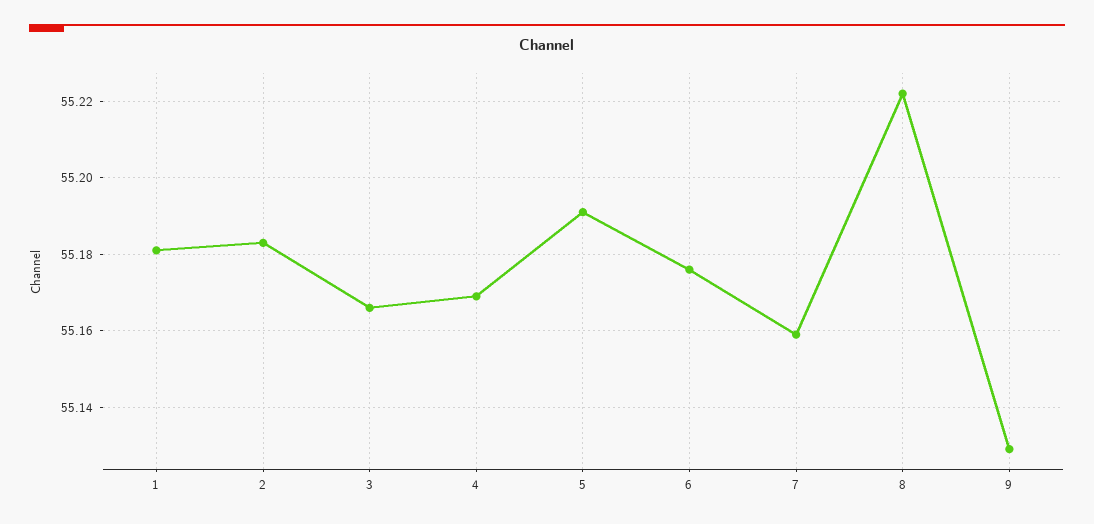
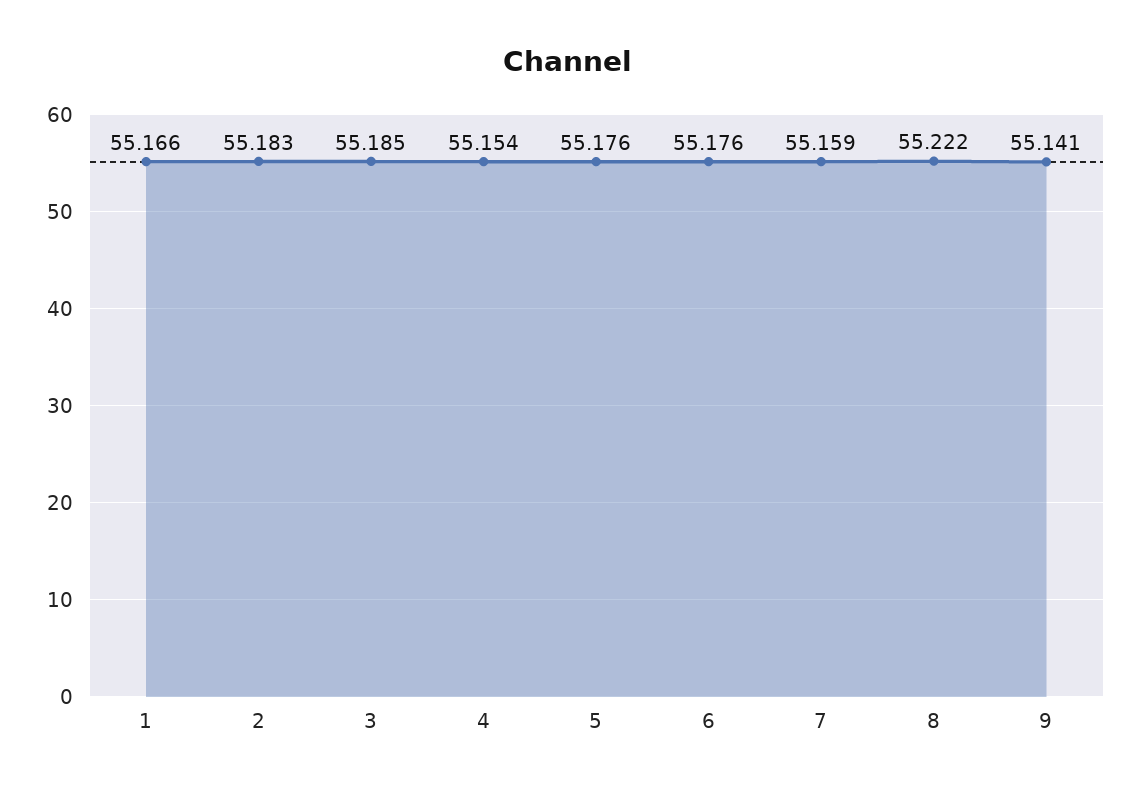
1: 55.18 -> 55.166
3: 55.165 -> 55.185
4: 55.17 -> 55.154
5: 55.19 -> 55.176
9: 55.13 -> 55.141

